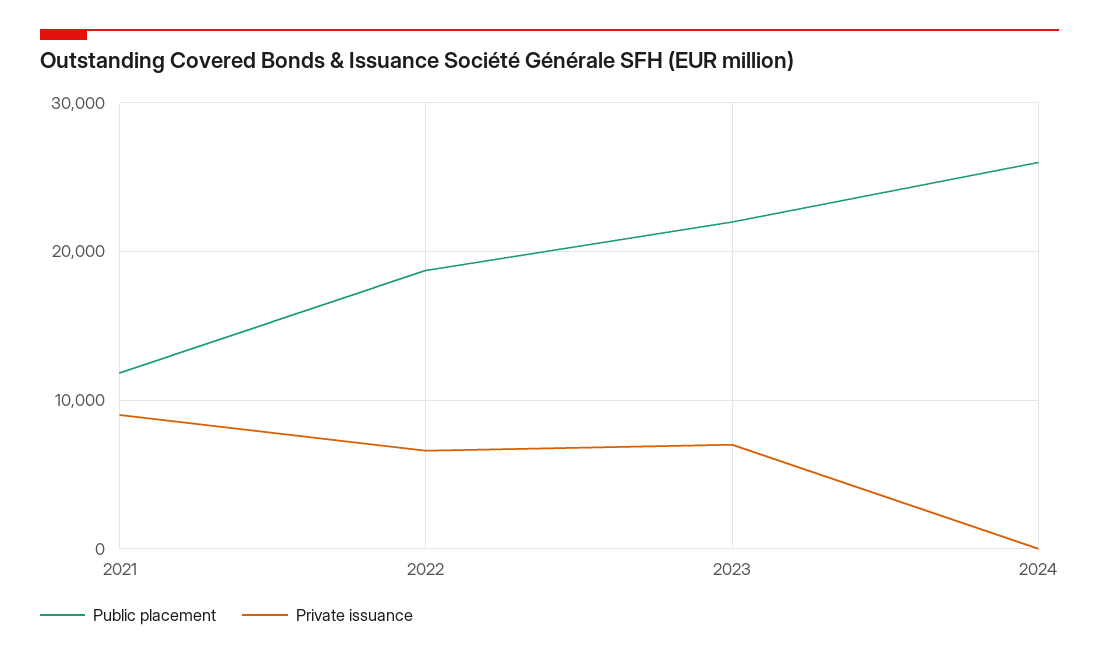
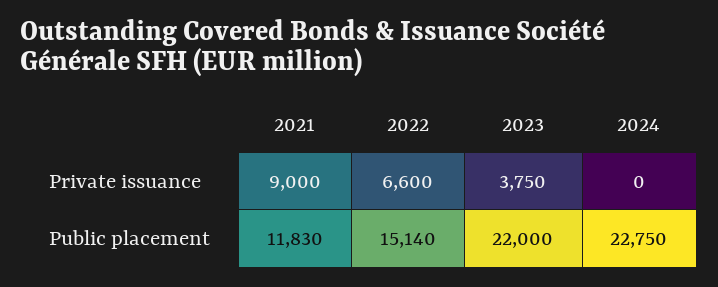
Public placement, 2022: 19000 -> 15140
Private issuance, 2023: 7000 -> 3750
Public placement, 2024: 26000 -> 22750

